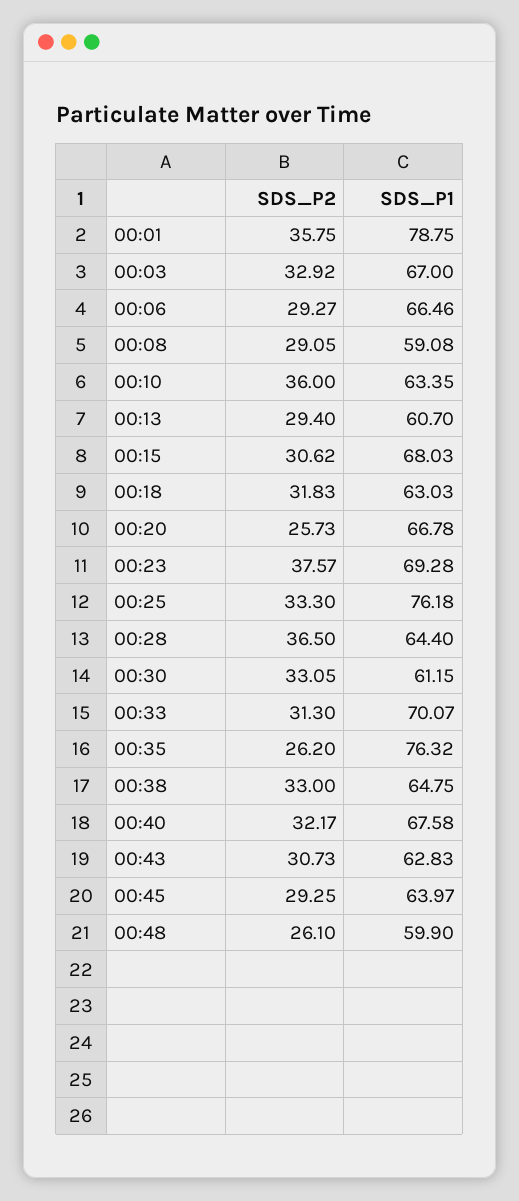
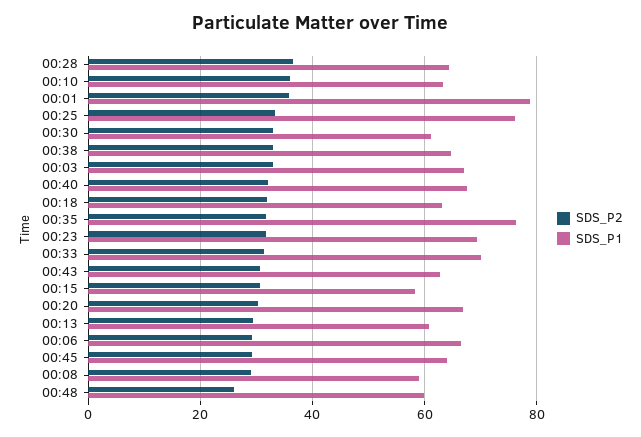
SDS_P1, 00:15: 68.03 -> 58
SDS_P2, 00:20: 25.73 -> 30
SDS_P2, 00:23: 37.57 -> 32
SDS_P2, 00:35: 26.2 -> 32

